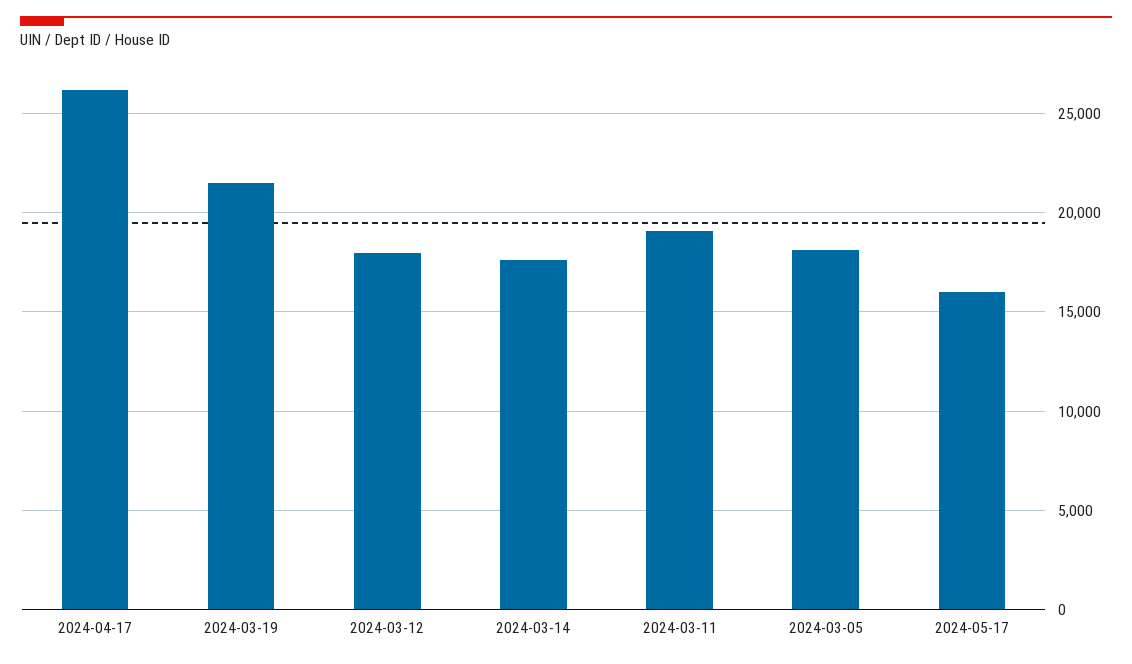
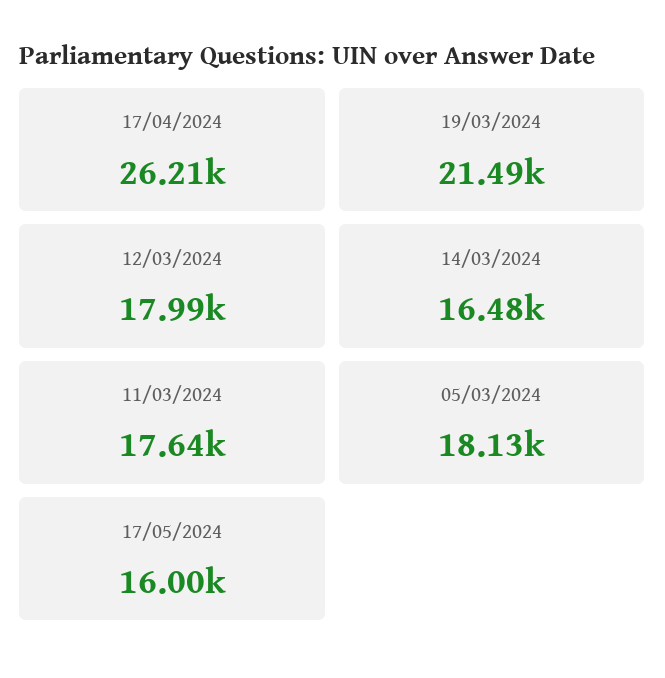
2024-03-14: 17500 -> 16480
2024-03-11: 19000 -> 17640

